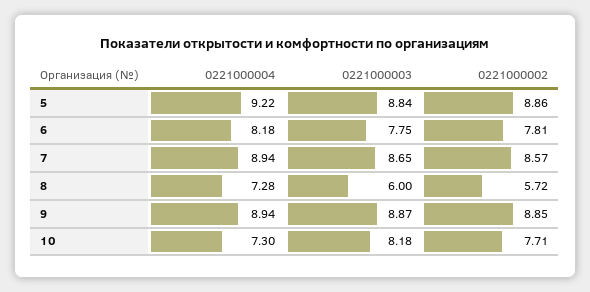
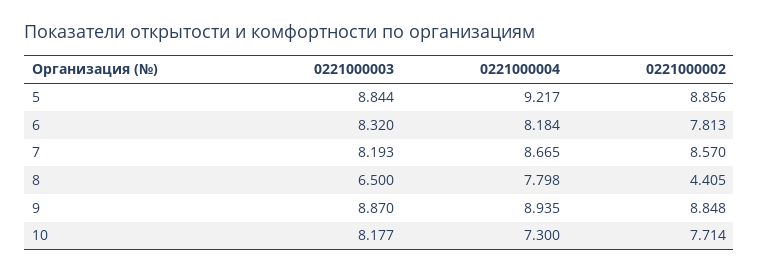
0221000003, 6: 7.75 -> 8.32
0221000004, 7: 8.94 -> 8.665
0221000003, 7: 8.65 -> 8.193
0221000004, 8: 7.28 -> 7.798
0221000003, 8: 6 -> 6.5
0221000002, 8: 5.72 -> 4.405

